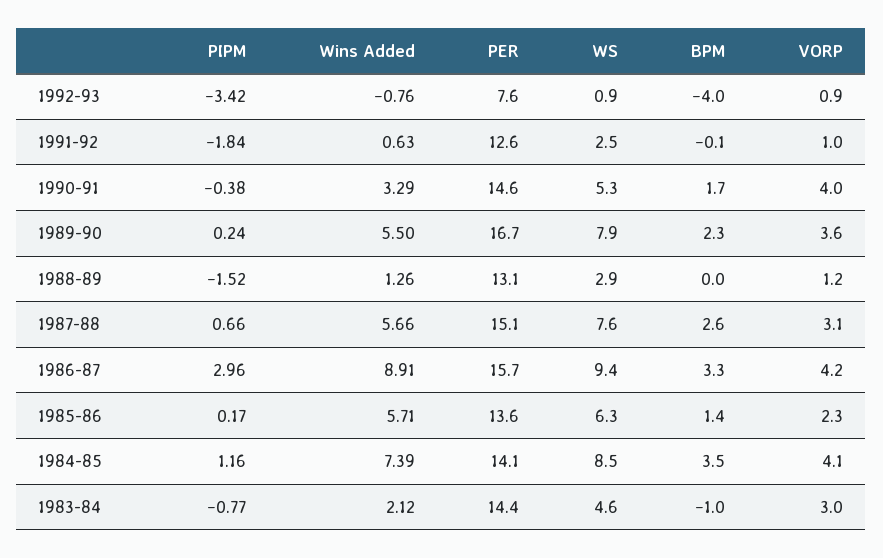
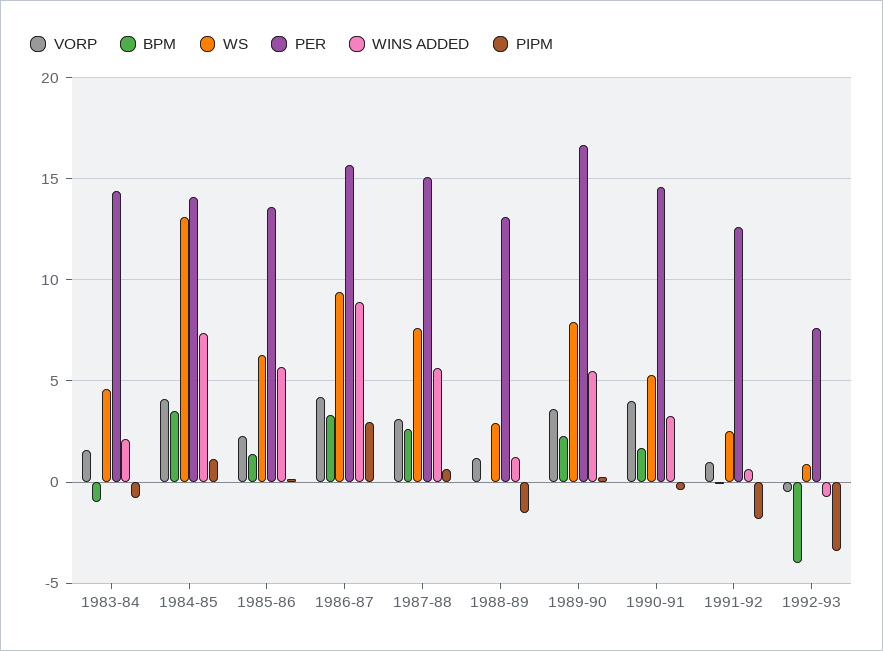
VORP, 1992-93: 0.9 -> -0.5
WS, 1984-85: 8.5 -> 13
VORP, 1983-84: 3 -> 1.5

